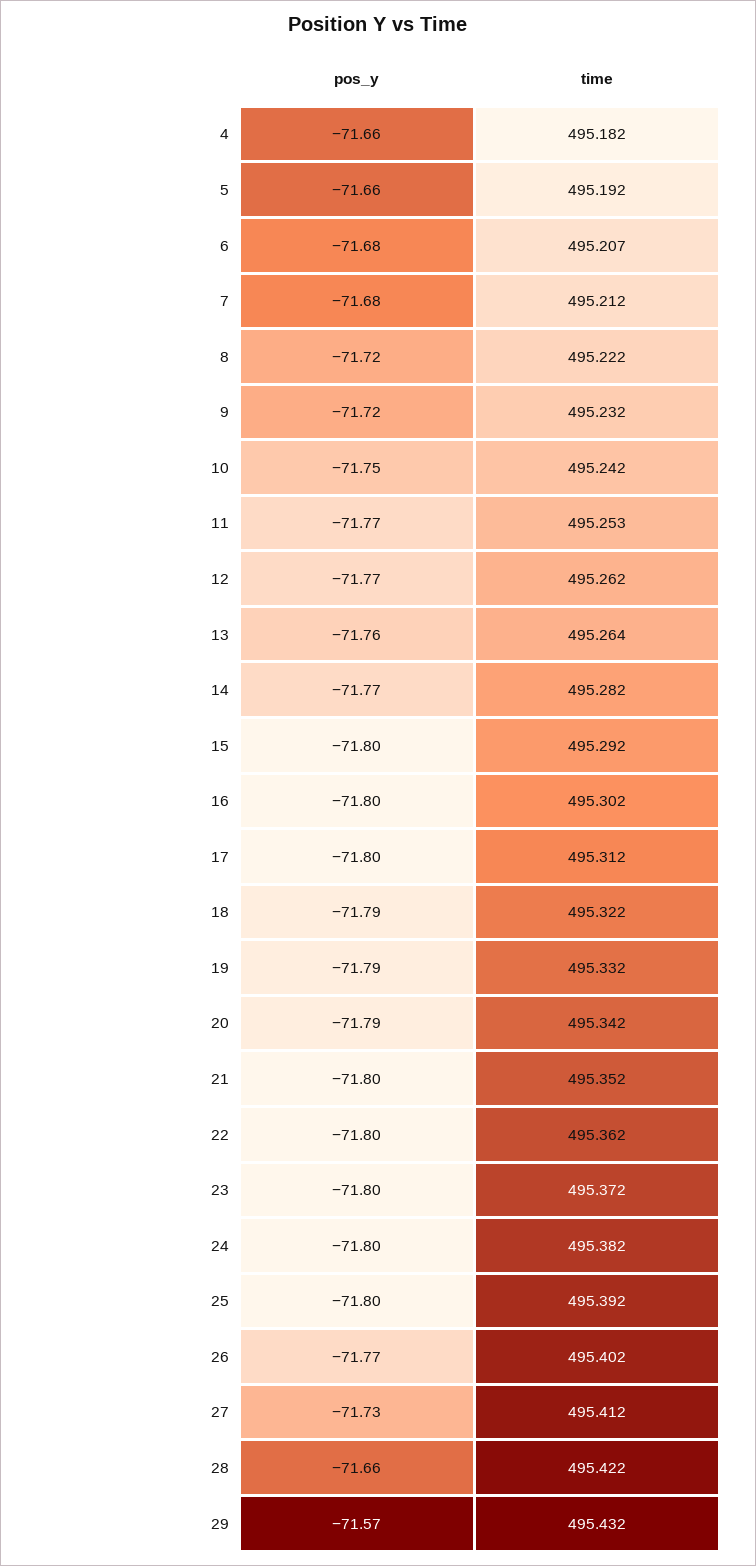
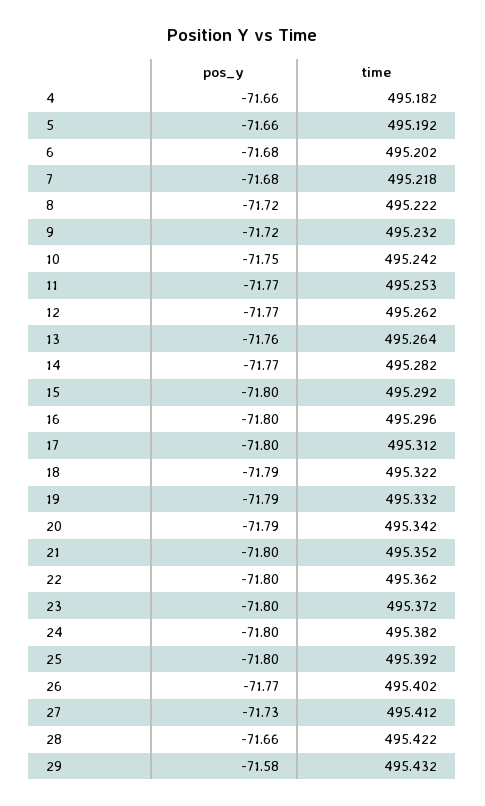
time, 6: 495.207 -> 495.202
time, 7: 495.212 -> 495.218
time, 16: 495.302 -> 495.296
pos_y, 29: -71.57 -> -71.58

